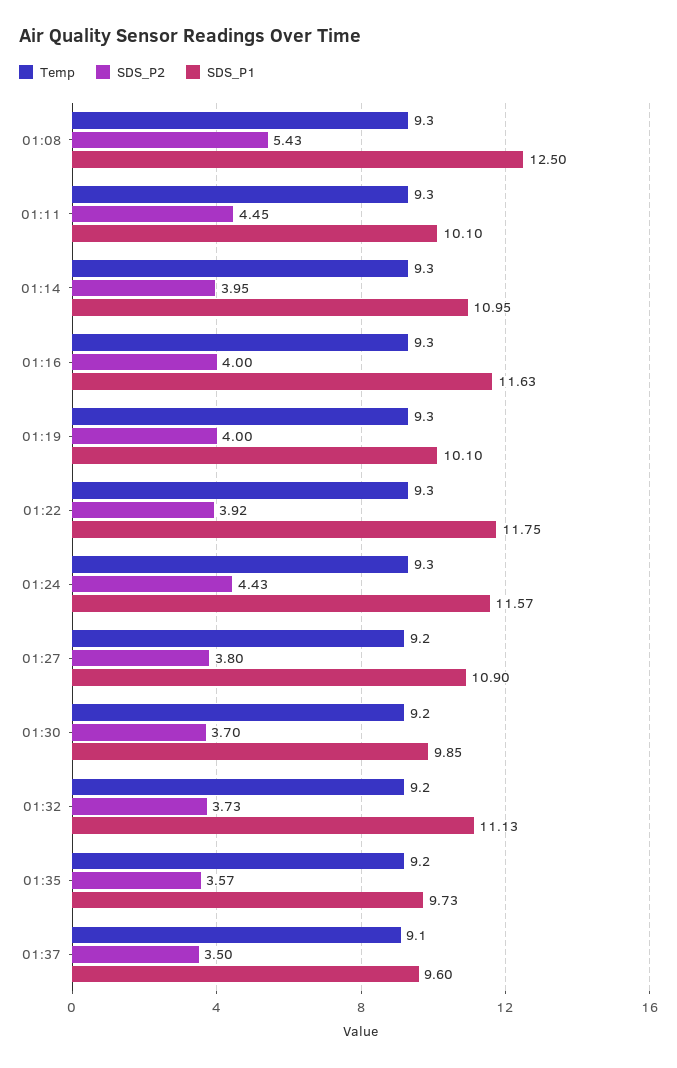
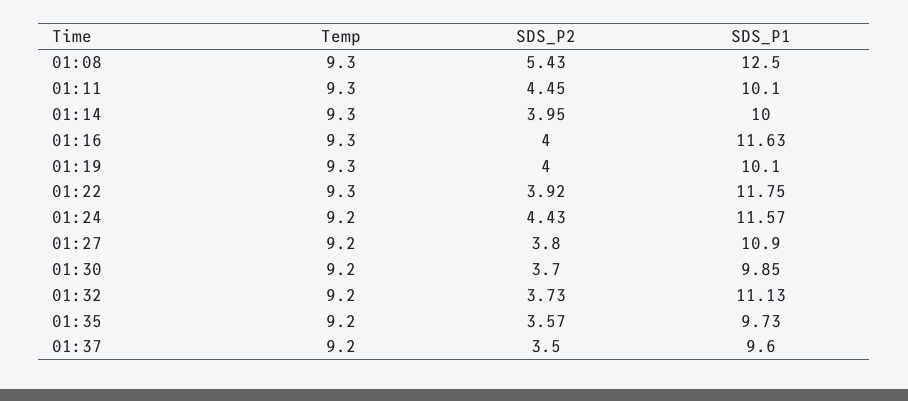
SDS_P1, 01:14: 10.95 -> 10
Temp, 01:24: 9.3 -> 9.2
Temp, 01:37: 9.1 -> 9.2

